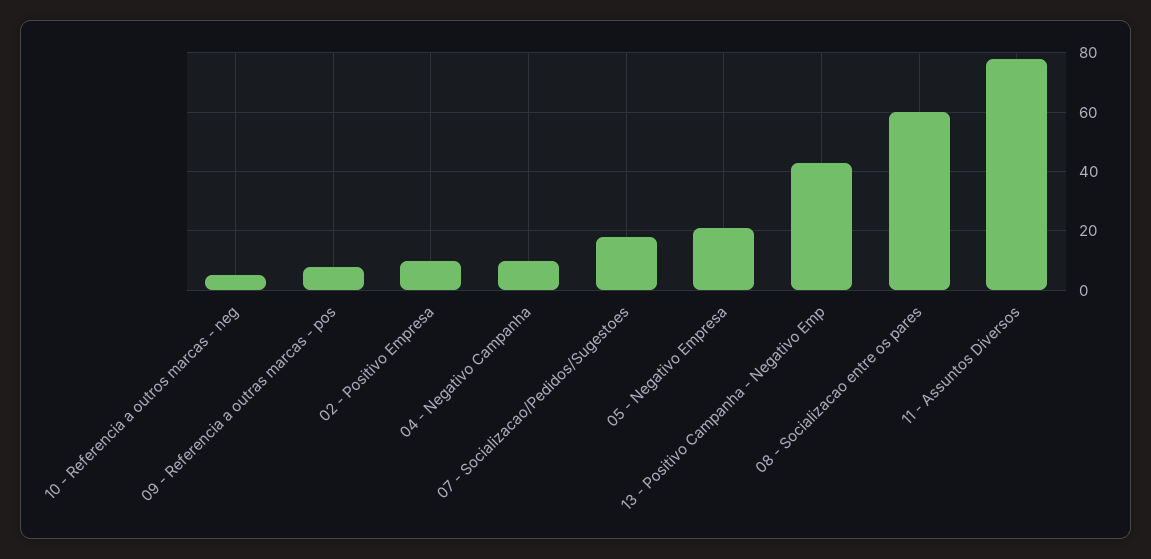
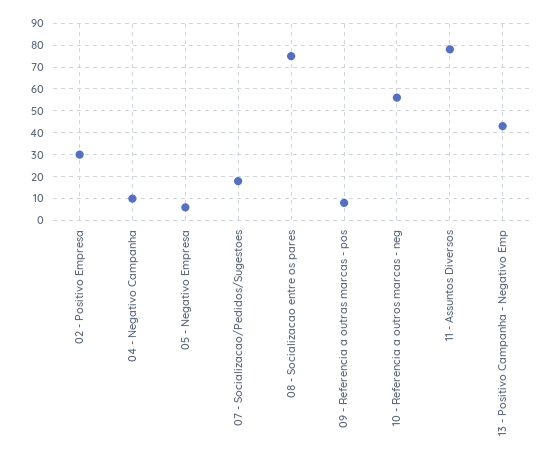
10 - Referencia a outros marcas - neg: 5 -> 55
02 - Positivo Empresa: 10 -> 30
05 - Negativo Empresa: 20 -> 5
08 - Socializacao entre os pares: 60 -> 75

